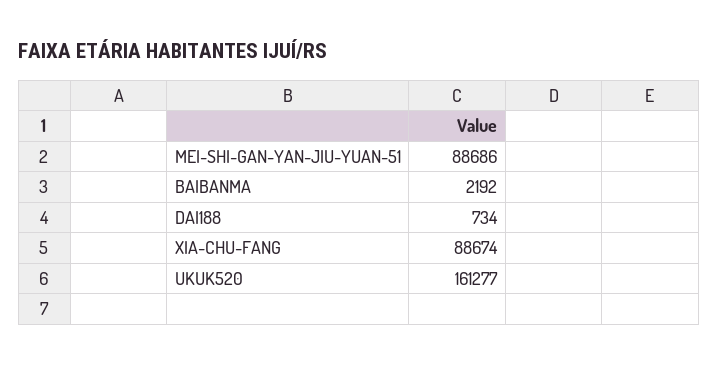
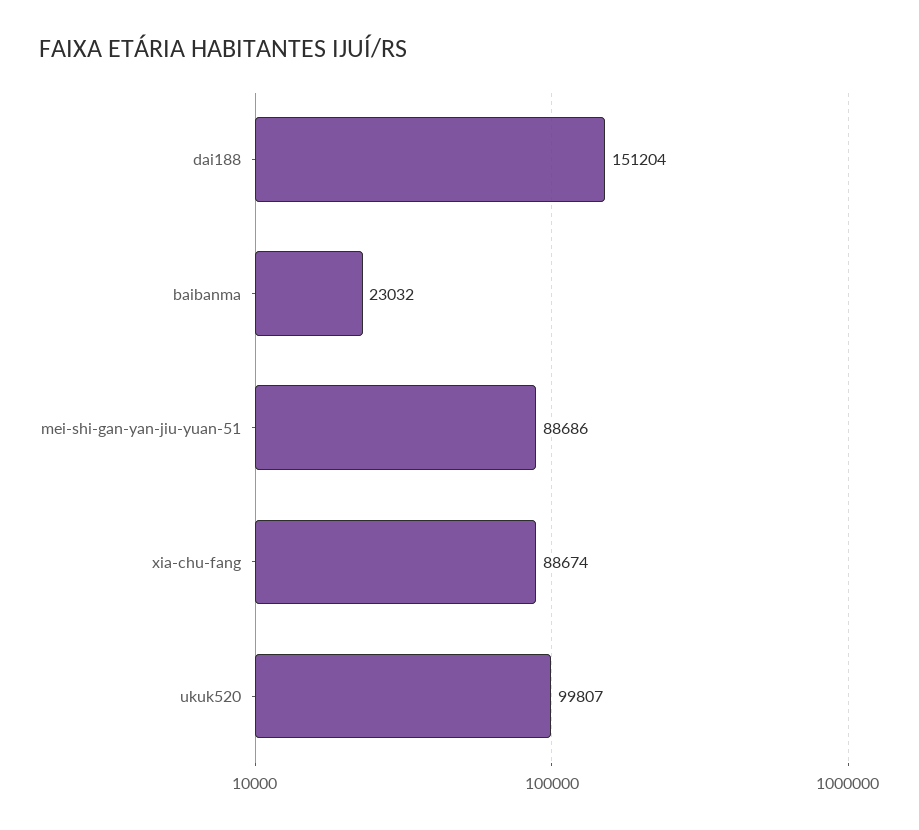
BAIBANMA: 2192 -> 23032
DAI188: 734 -> 151204
UKUK520: 161277 -> 99807

